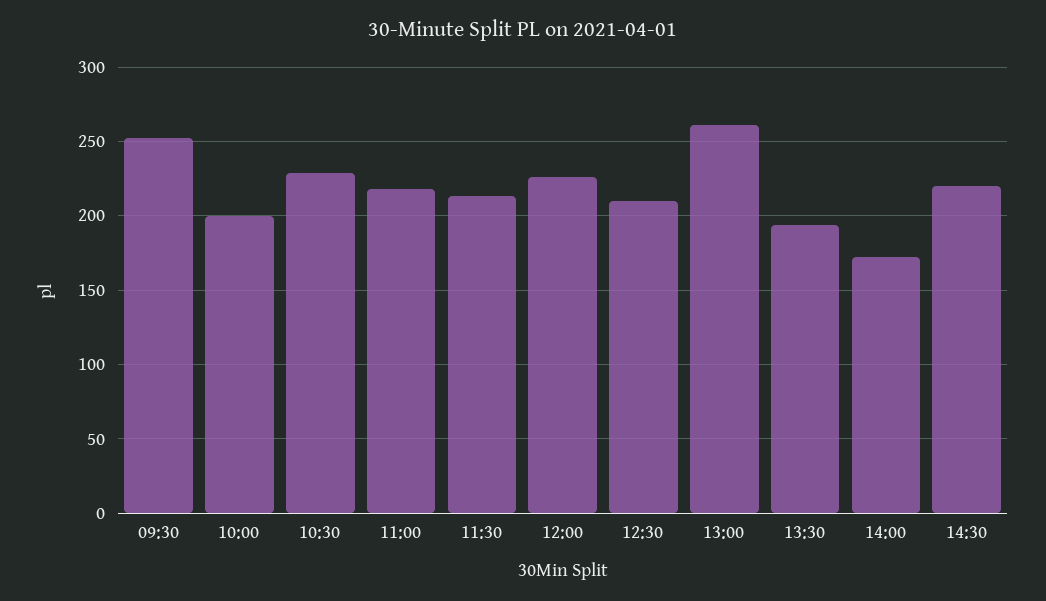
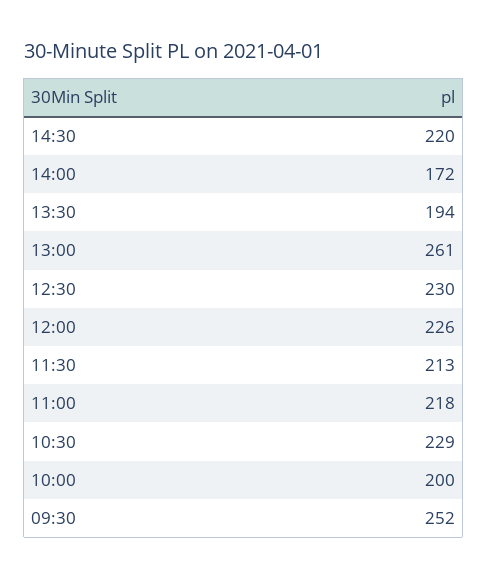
12:30: 210 -> 230

